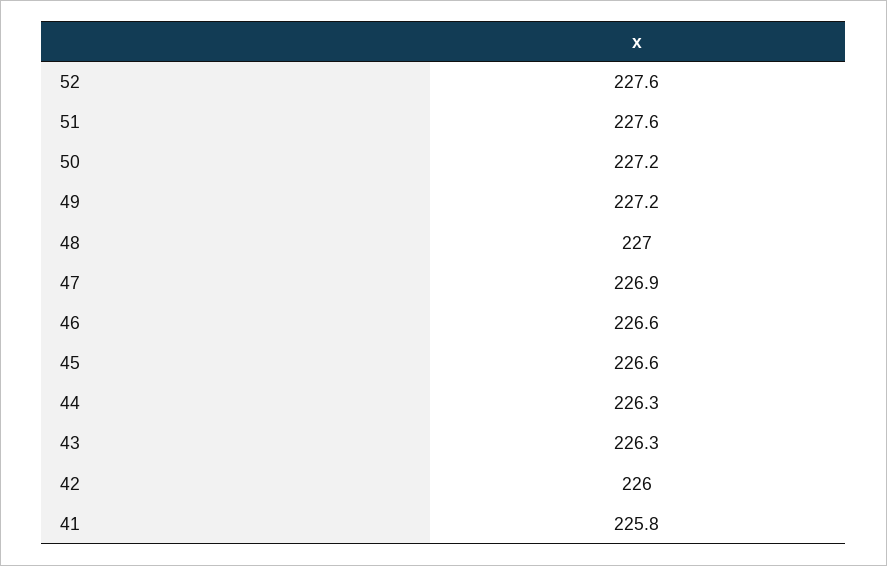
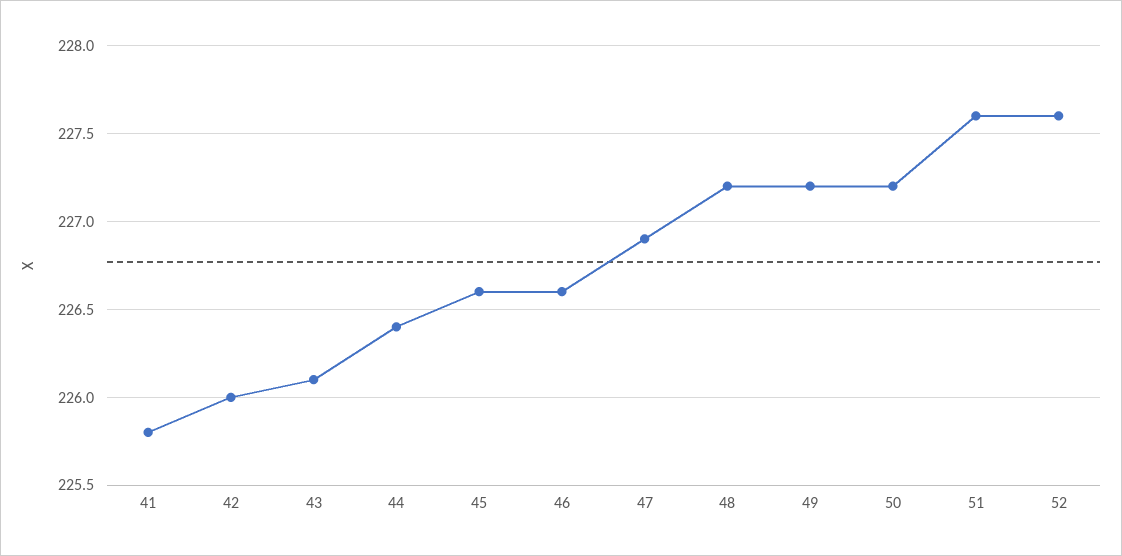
48: 227 -> 227.2
44: 226.3 -> 226.4
43: 226.3 -> 226.1

